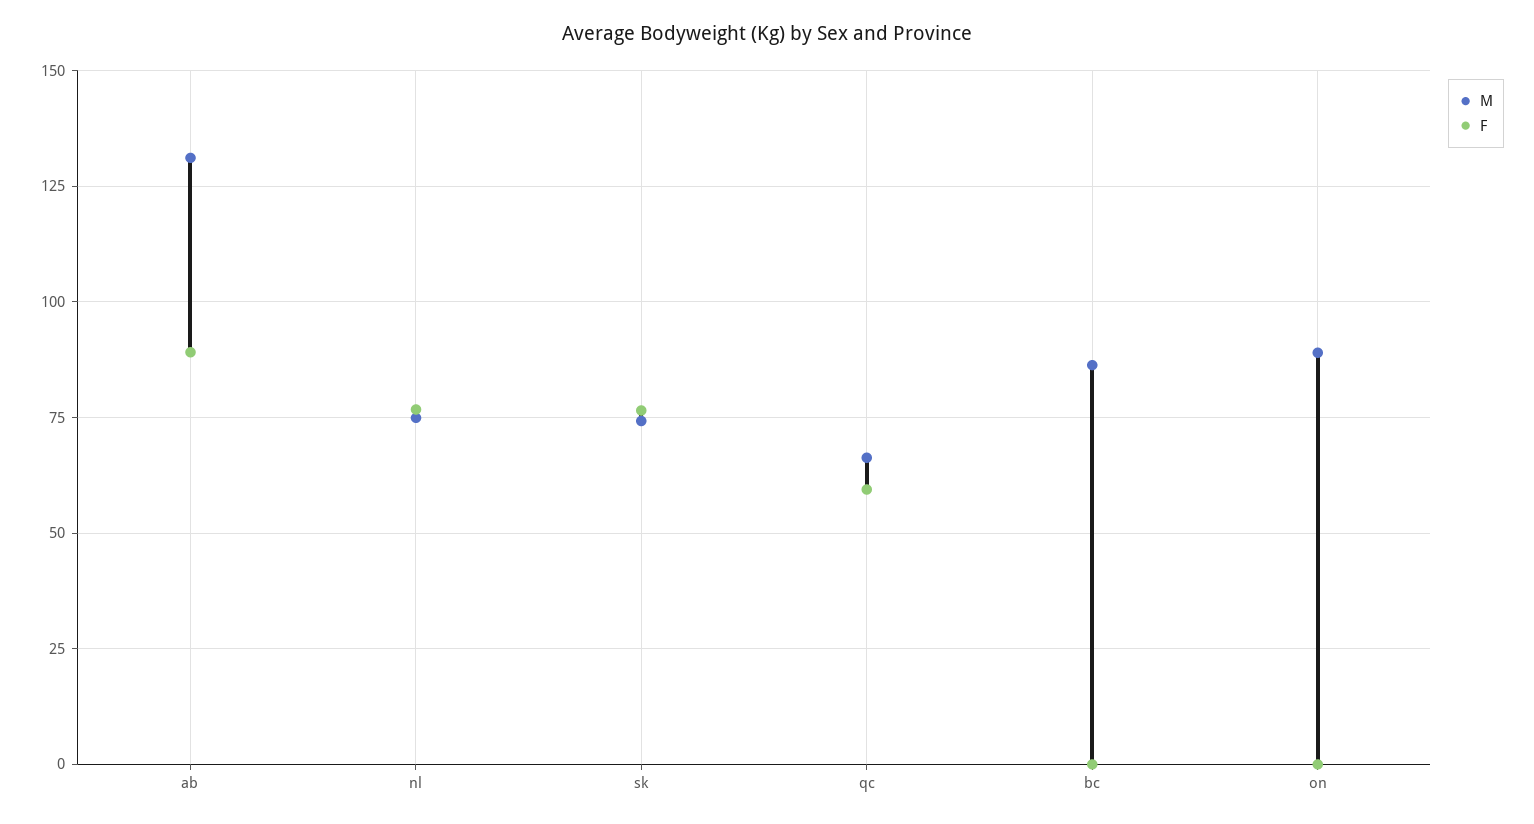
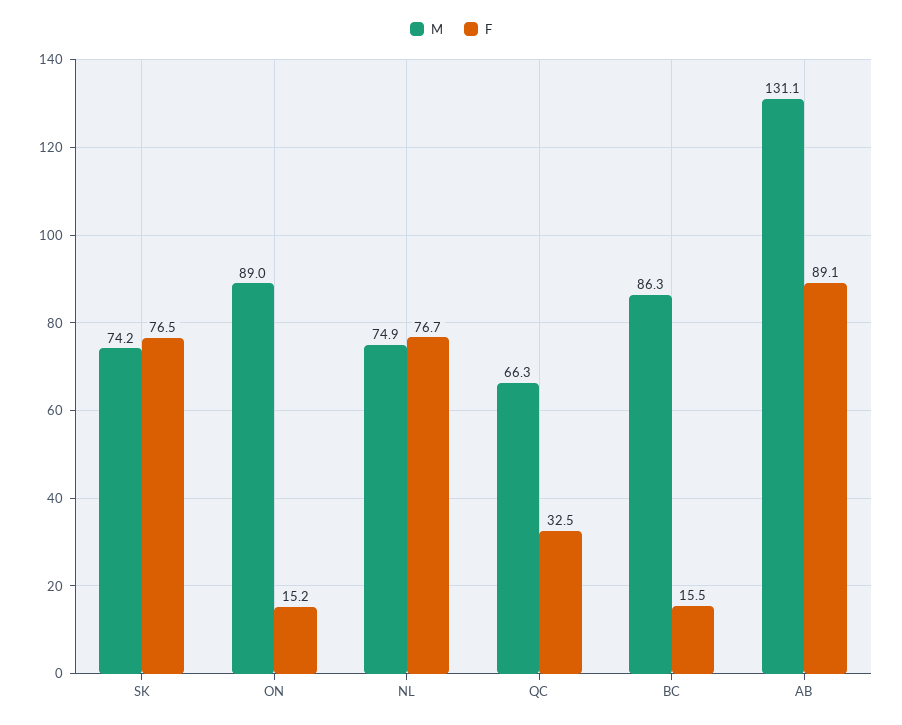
F, qc: 60 -> 32.5
F, bc: 0 -> 15.5
F, on: 0 -> 15.2

